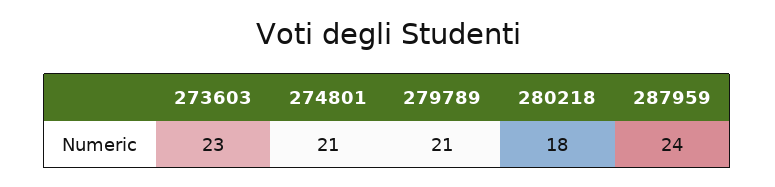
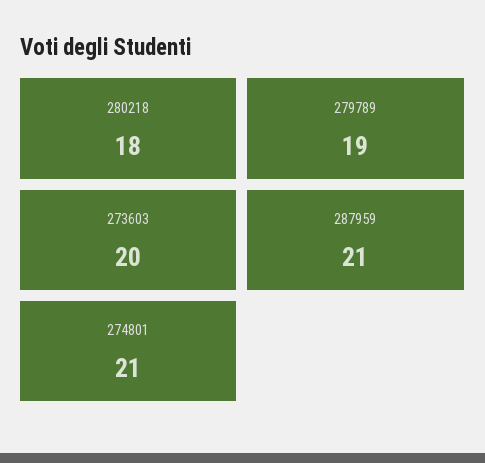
273603: 23 -> 20
279789: 21 -> 19
287959: 24 -> 21

